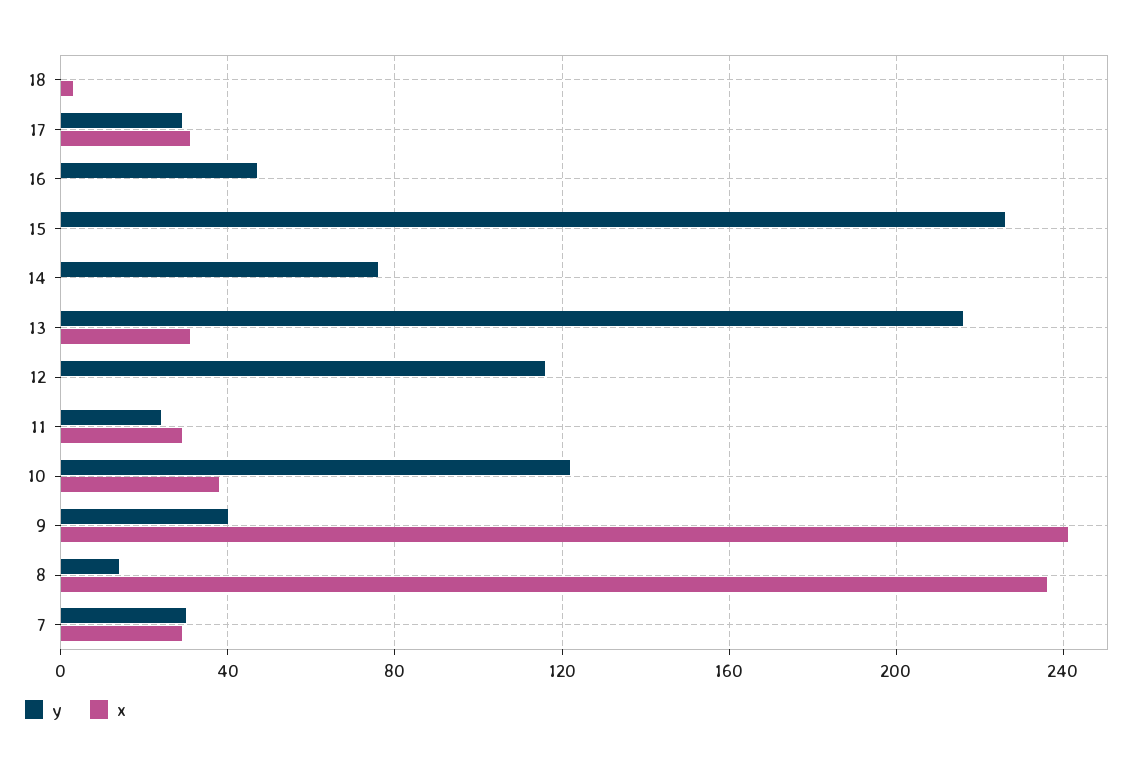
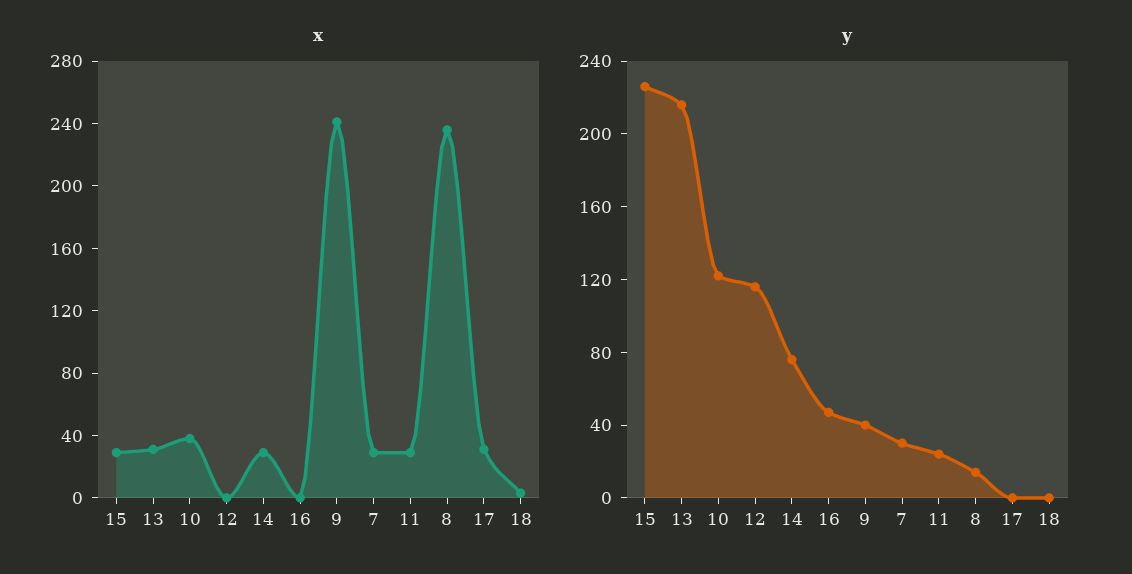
y, 17: 30 -> 0
x, 15: 0 -> 30
x, 14: 0 -> 30

